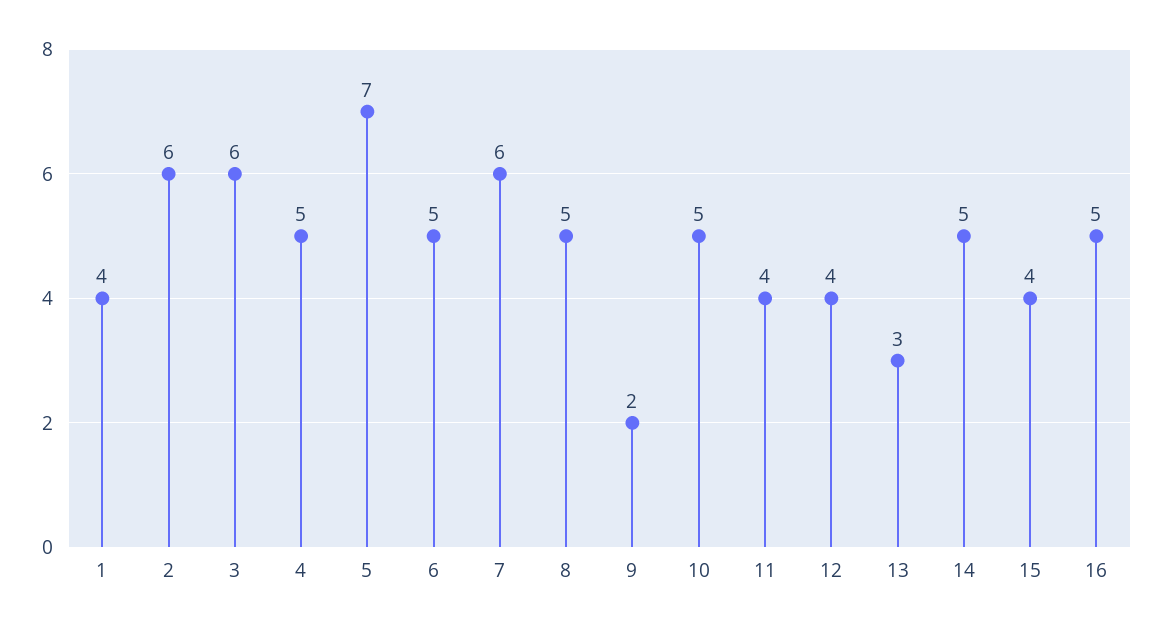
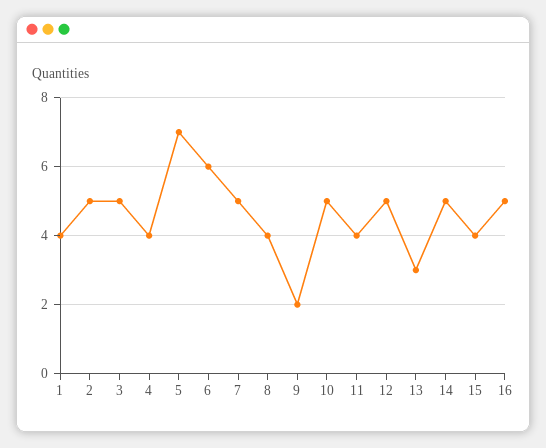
2: 6 -> 5
3: 6 -> 5
4: 5 -> 4
6: 5 -> 6
7: 6 -> 5
8: 5 -> 4
12: 4 -> 5

